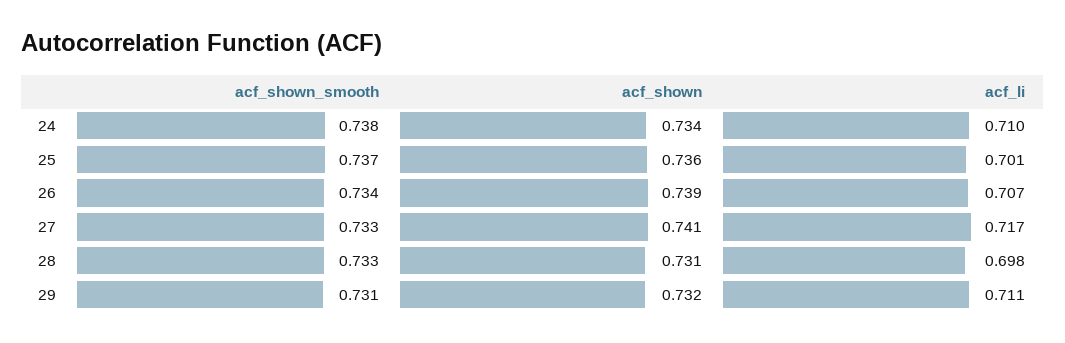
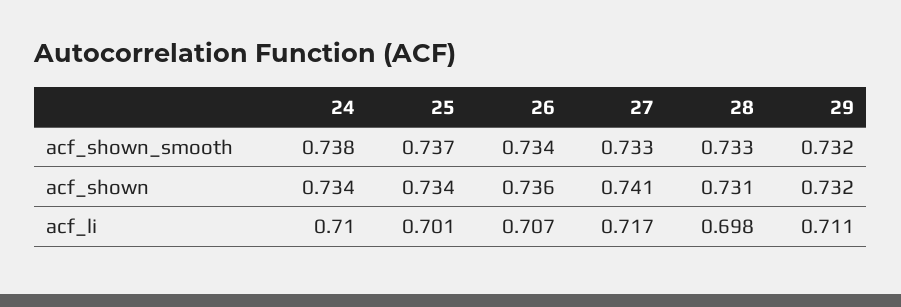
acf_shown, 25: 0.736 -> 0.734
acf_shown, 26: 0.739 -> 0.736
acf_shown_smooth, 29: 0.731 -> 0.732

